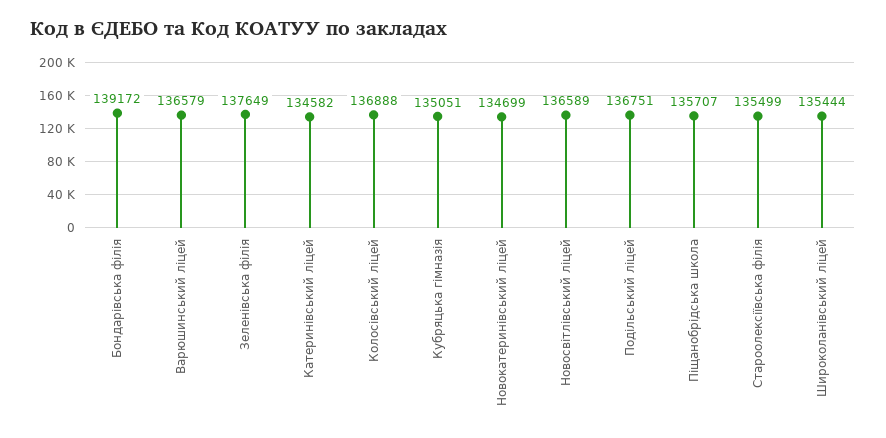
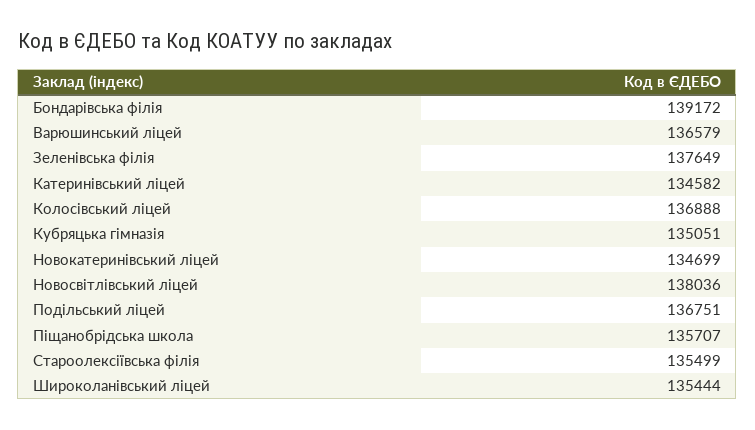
Новосвітлівський ліцей: 136589 -> 138036

